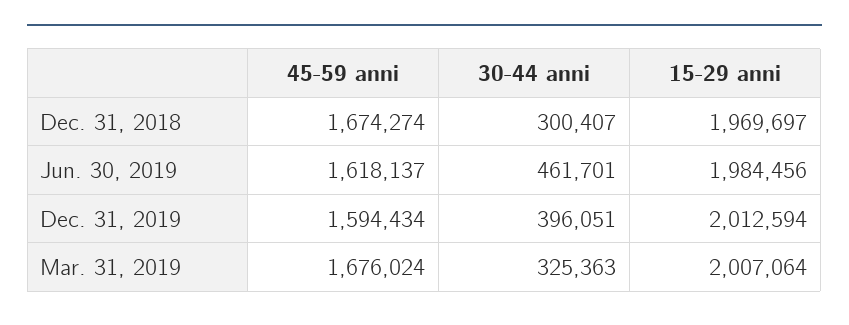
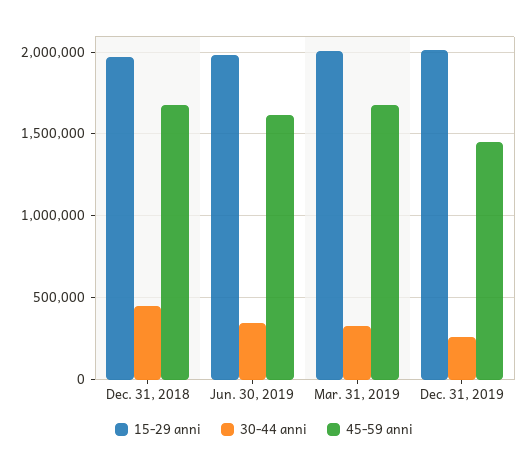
30-44 anni, Dec. 31, 2018: 300407 -> 450000
30-44 anni, Jun. 30, 2019: 461701 -> 350000
45-59 anni, Dec. 31, 2019: 1594434 -> 1450000
30-44 anni, Dec. 31, 2019: 396051 -> 250000

